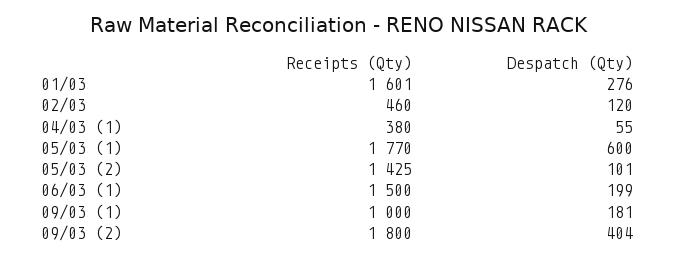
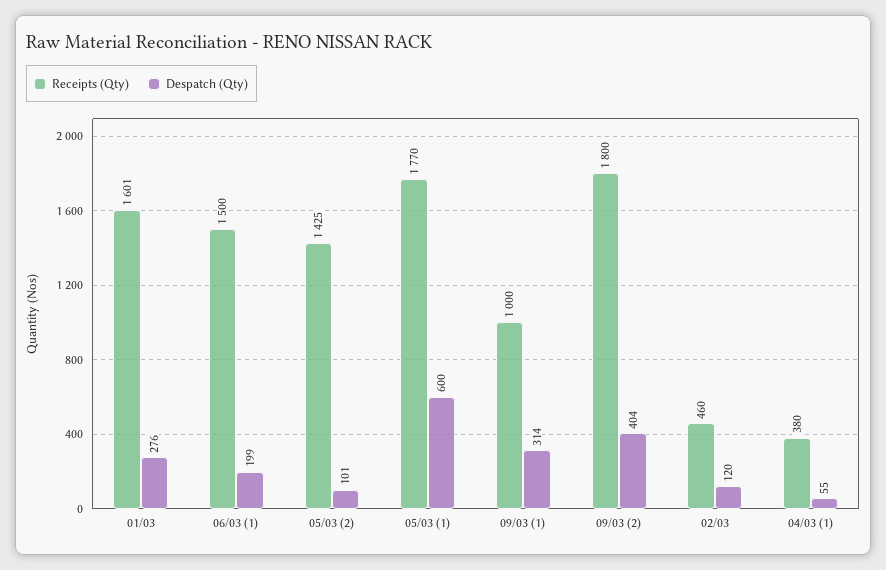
Despatch (Qty), 09/03 (1): 181 -> 314

